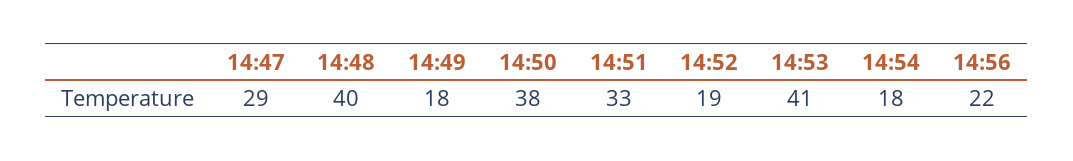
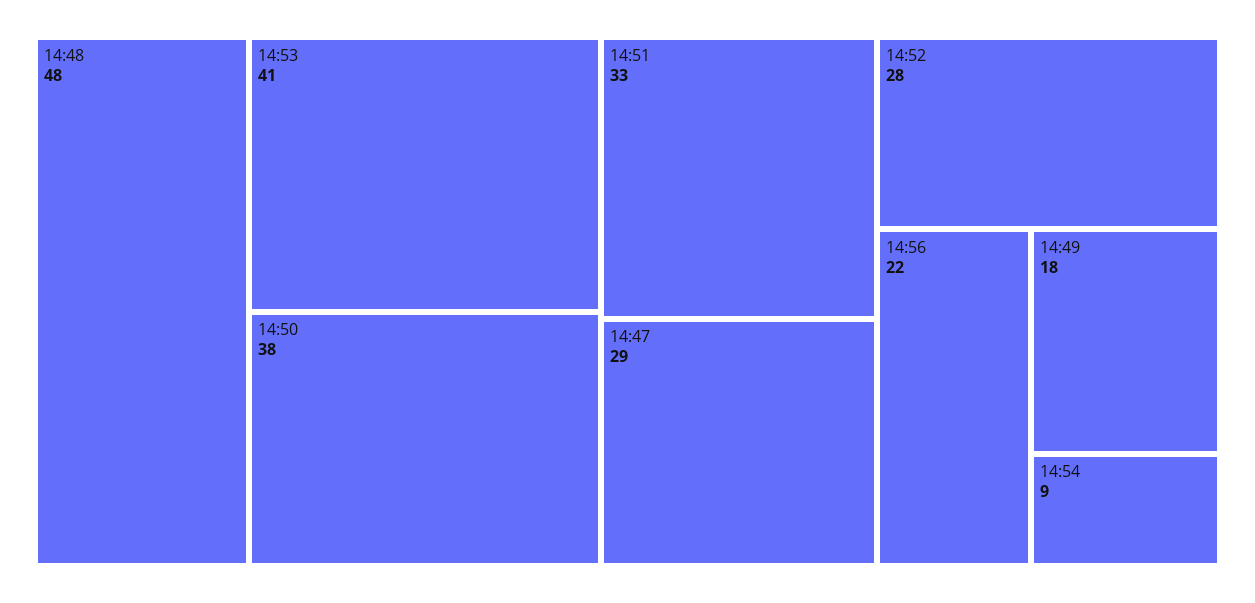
14:48: 40 -> 48
14:52: 19 -> 28
14:54: 18 -> 9

